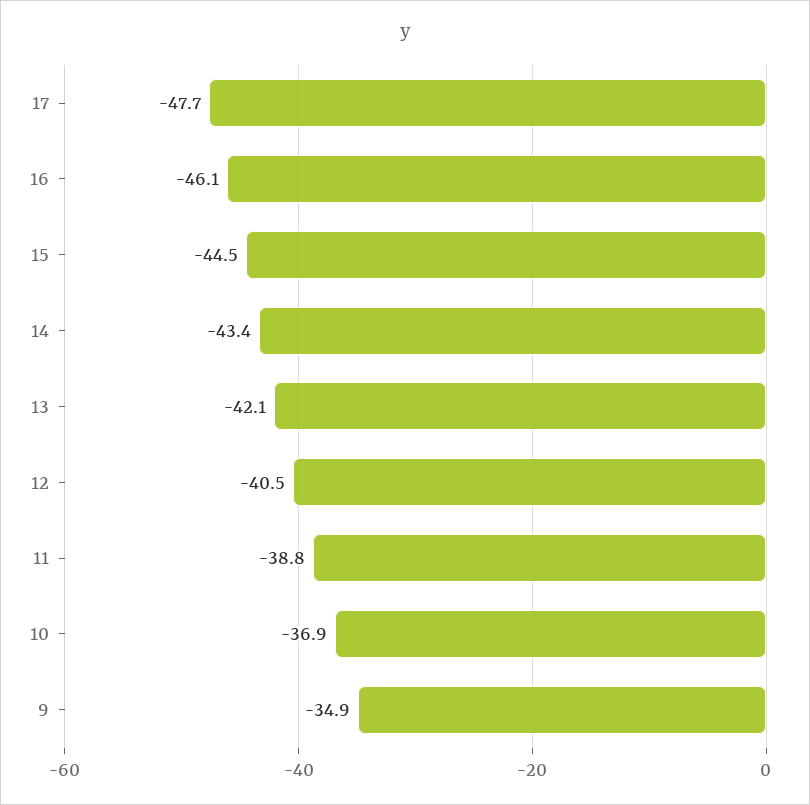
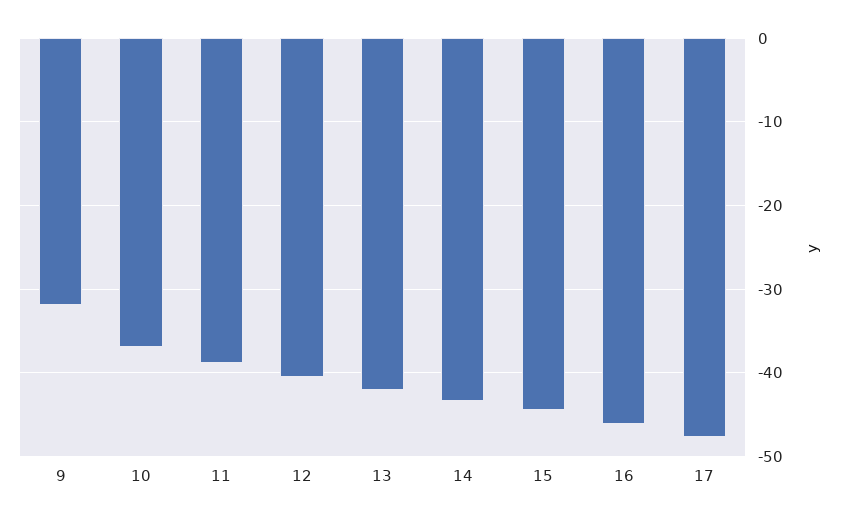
9: -34.9 -> -32

